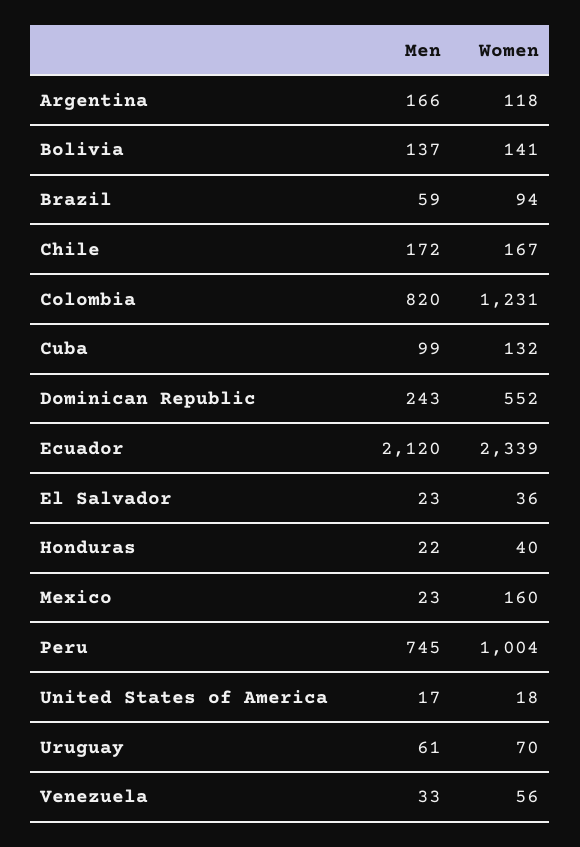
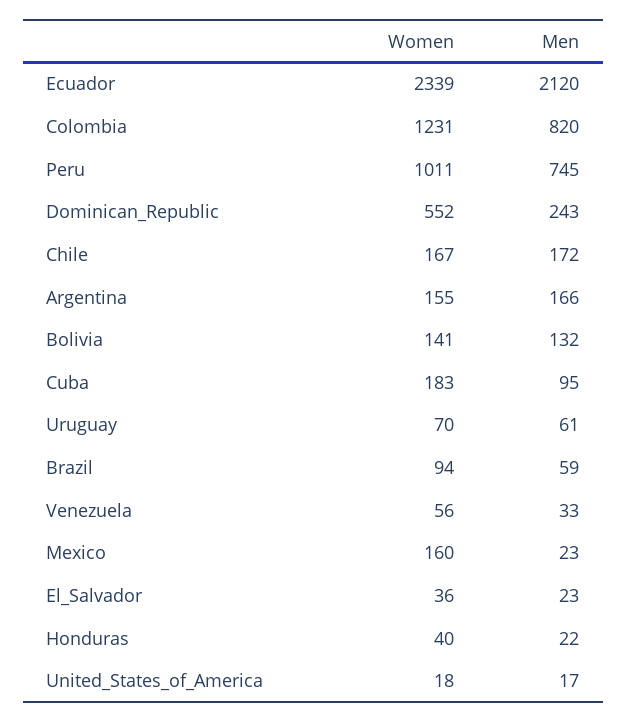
Women, Argentina: 118 -> 155
Men, Bolivia: 137 -> 132
Men, Cuba: 99 -> 95
Women, Cuba: 132 -> 183
Women, Peru: 1004 -> 1011

